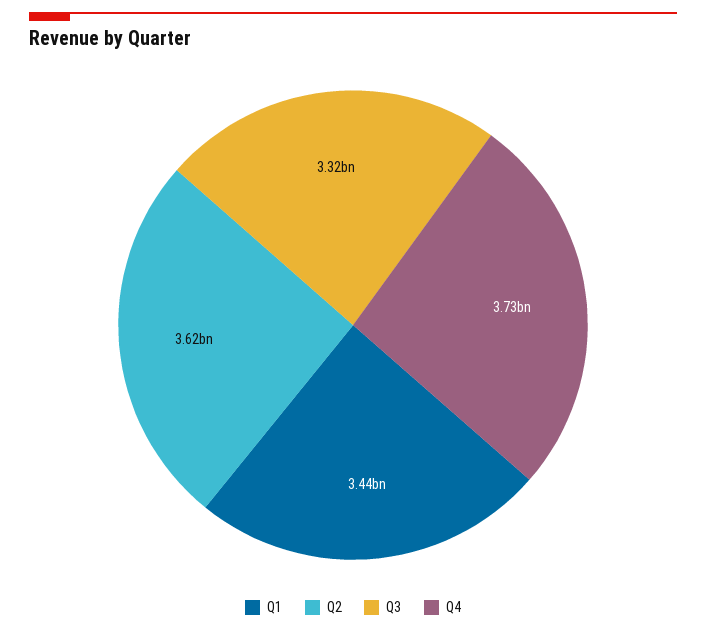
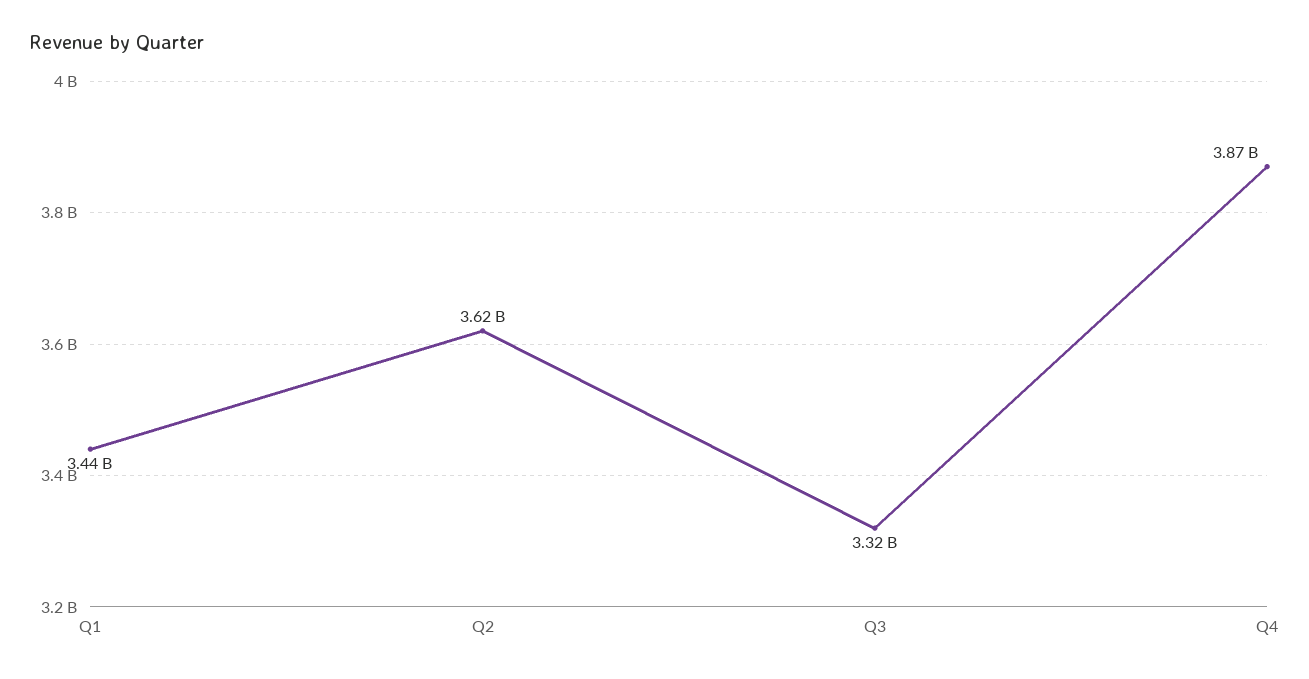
Q4: 3730000000 -> 3870000000

